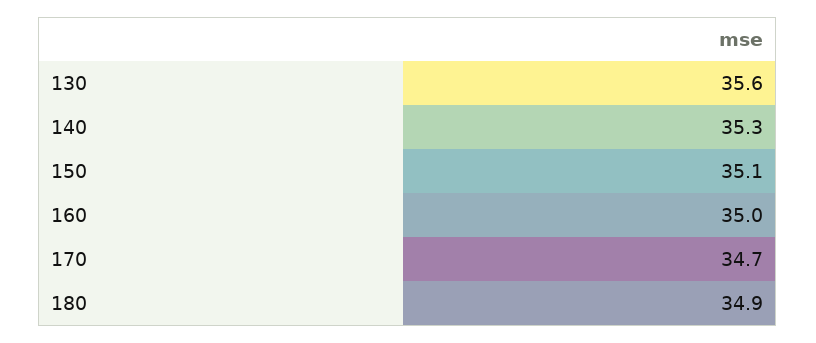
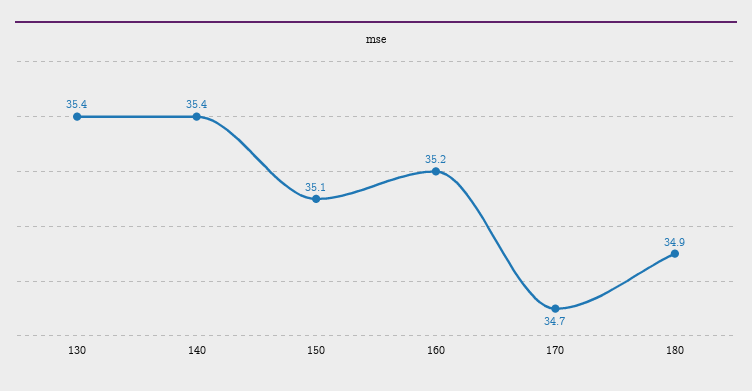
130: 35.6 -> 35.4
140: 35.3 -> 35.4
160: 35 -> 35.2

